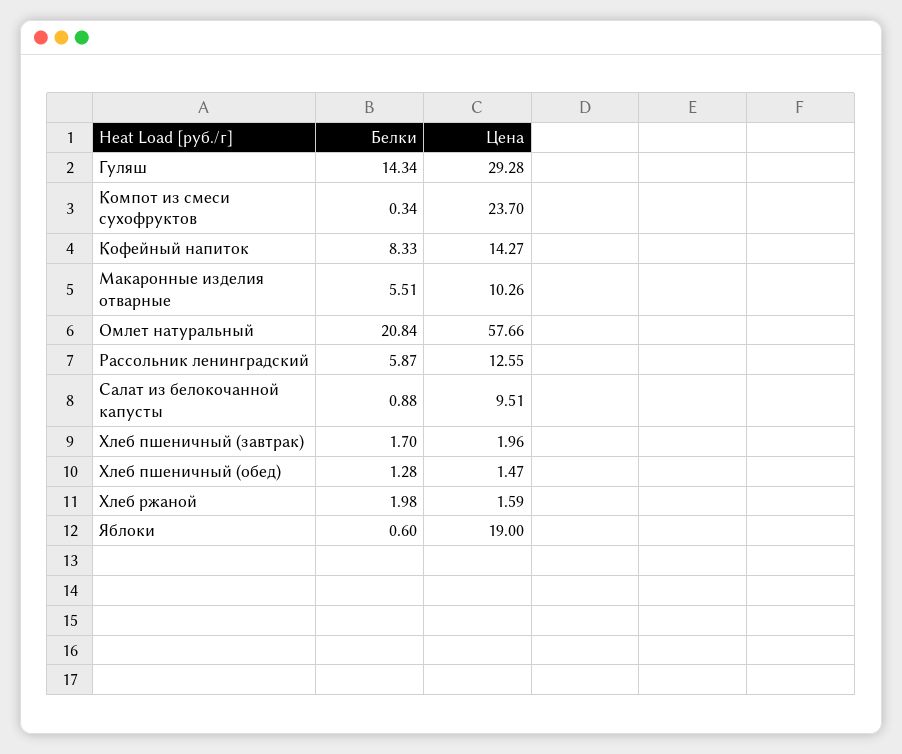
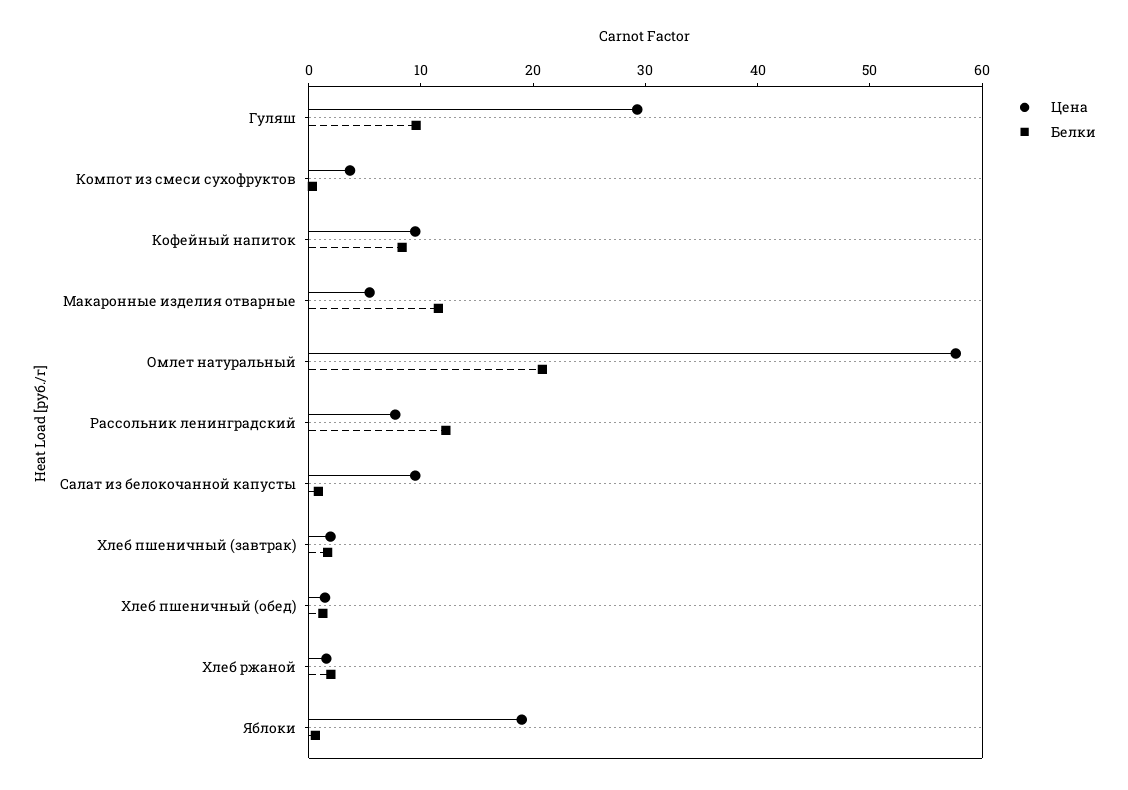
Белки, Гуляш: 14.34 -> 10
Цена, Компот из смеси сухофруктов: 23.7 -> 4
Цена, Кофейный напиток: 14.27 -> 10
Белки, Макаронные изделия отварные: 5.51 -> 12
Цена, Макаронные изделия отварные: 10.26 -> 6
Белки, Рассольник ленинградский: 5.87 -> 12
Цена, Рассольник ленинградский: 12.55 -> 8

